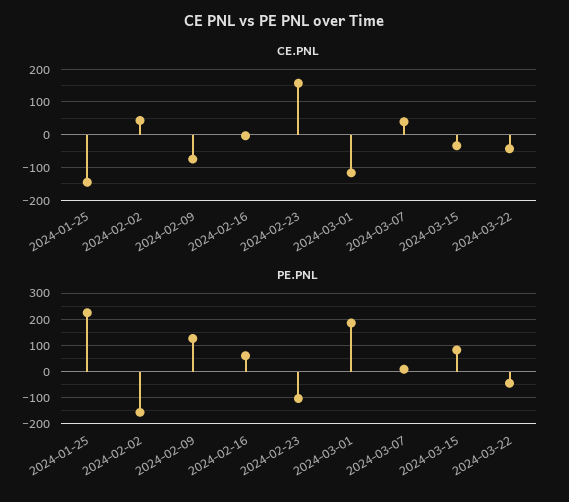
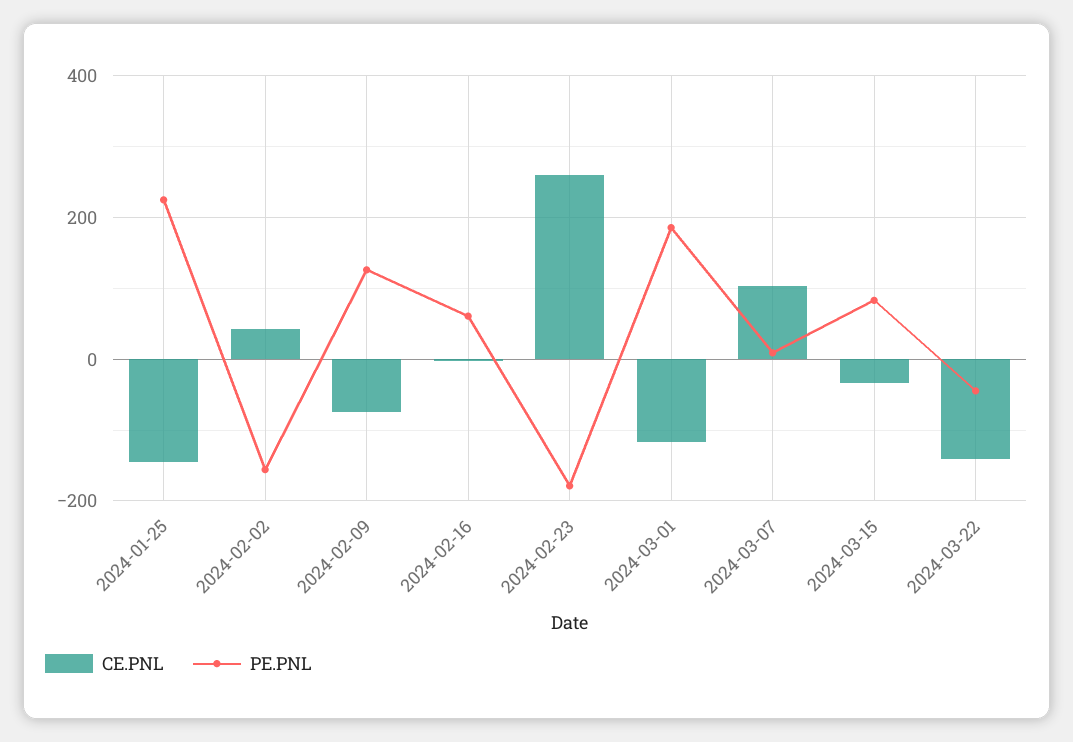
CE.PNL, 2024-02-23: 160 -> 260
CE.PNL, 2024-03-07: 40 -> 100
CE.PNL, 2024-03-22: -40 -> -140
PE.PNL, 2024-02-23: -100 -> -180

